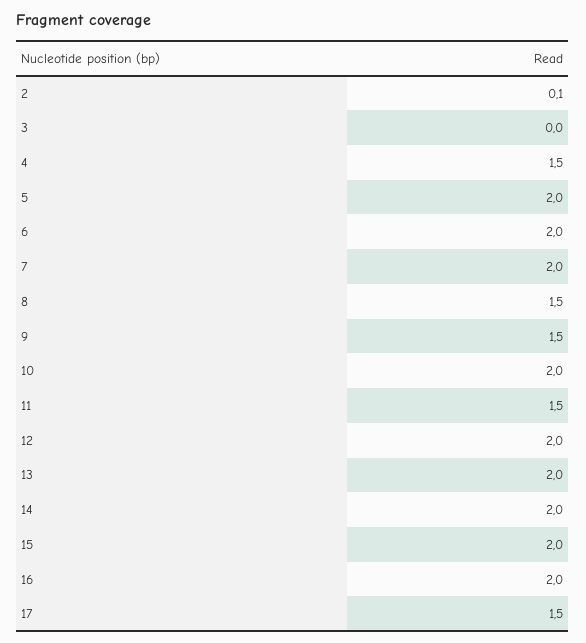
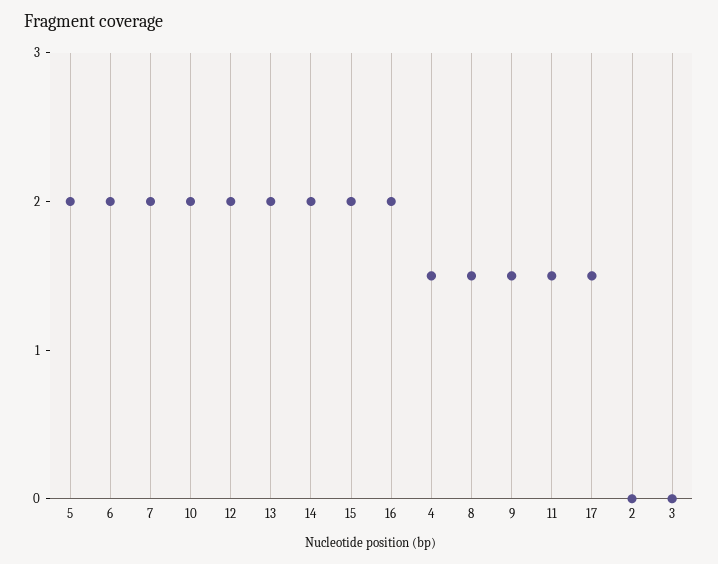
2: 0.1 -> 0

